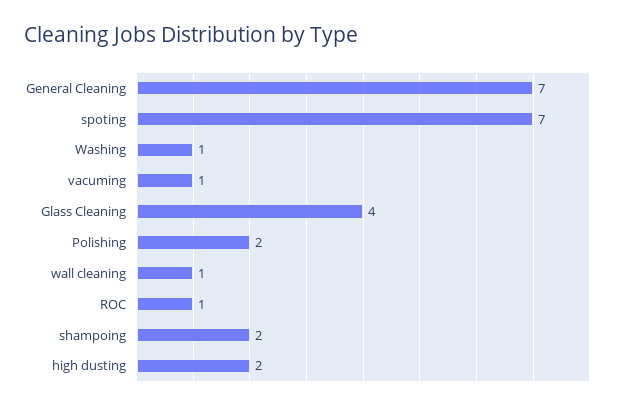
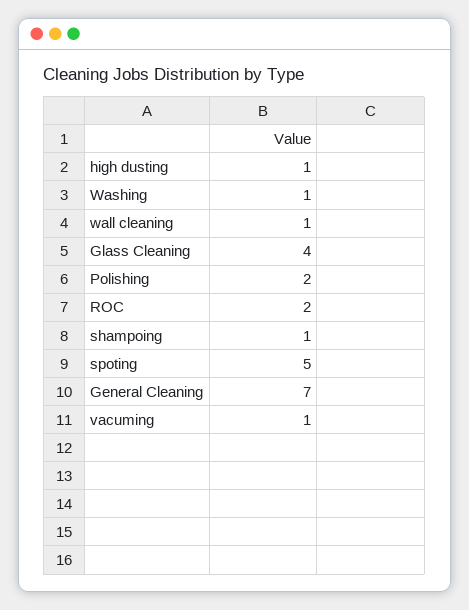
spoting: 7 -> 5
ROC: 1 -> 2
shampoing: 2 -> 1
high dusting: 2 -> 1

